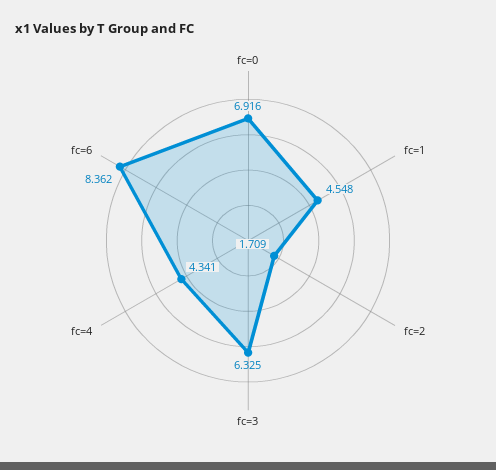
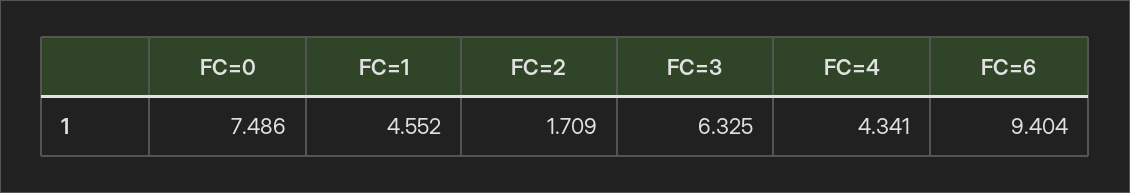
fc=0: 6.916 -> 7.486
fc=1: 4.548 -> 4.552
fc=6: 8.362 -> 9.404

